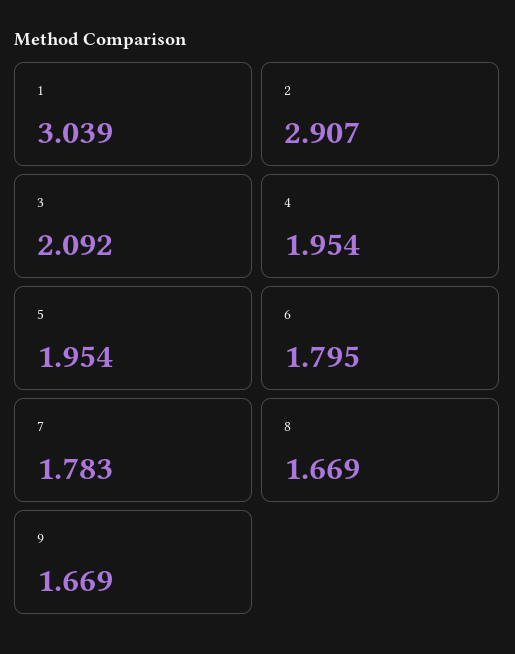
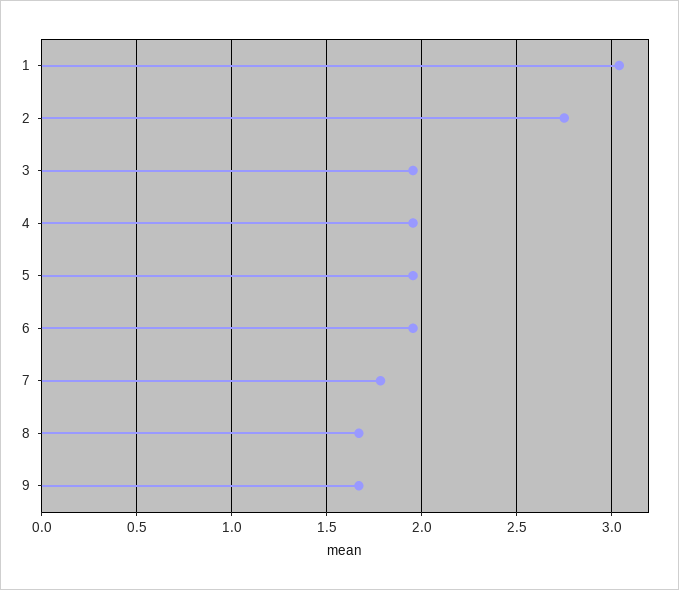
2: 2.907 -> 2.75
3: 2.092 -> 1.95
6: 1.795 -> 1.95

